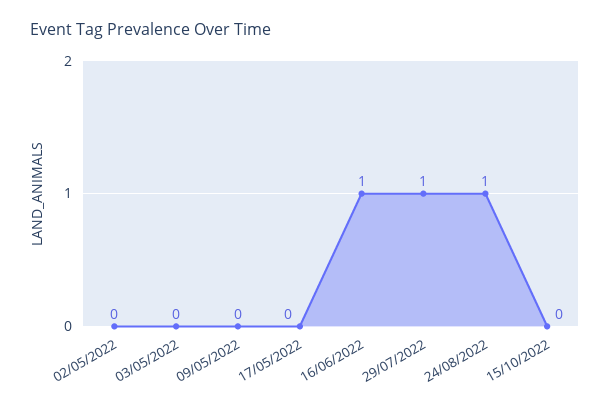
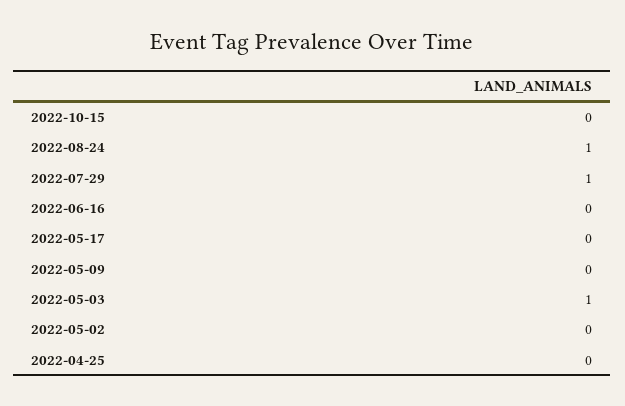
03/05/2022: 0 -> 1
16/06/2022: 1 -> 0
2022-04-25: none -> 0

